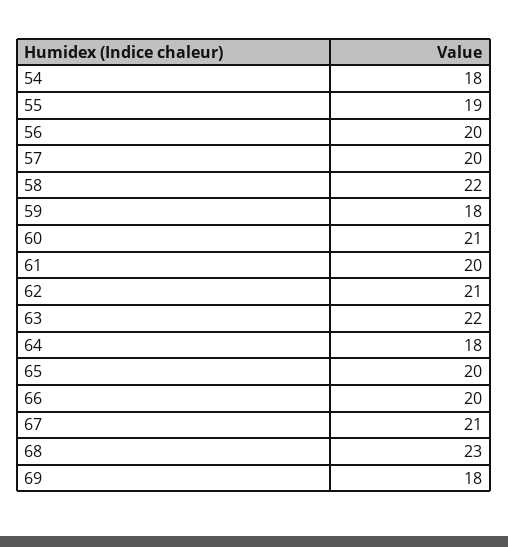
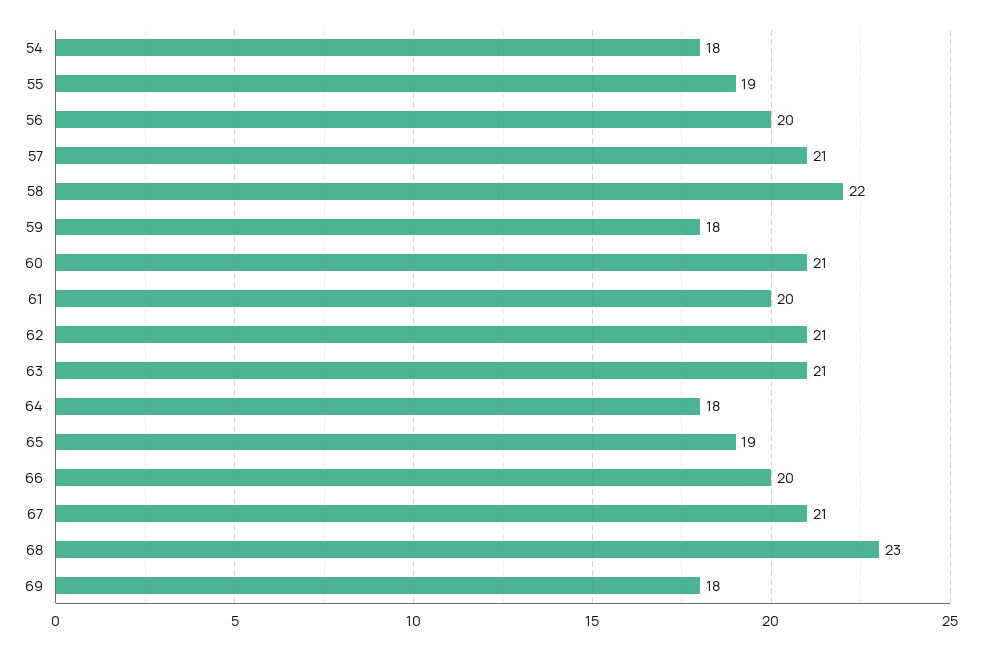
57: 20 -> 21
63: 22 -> 21
65: 20 -> 19

